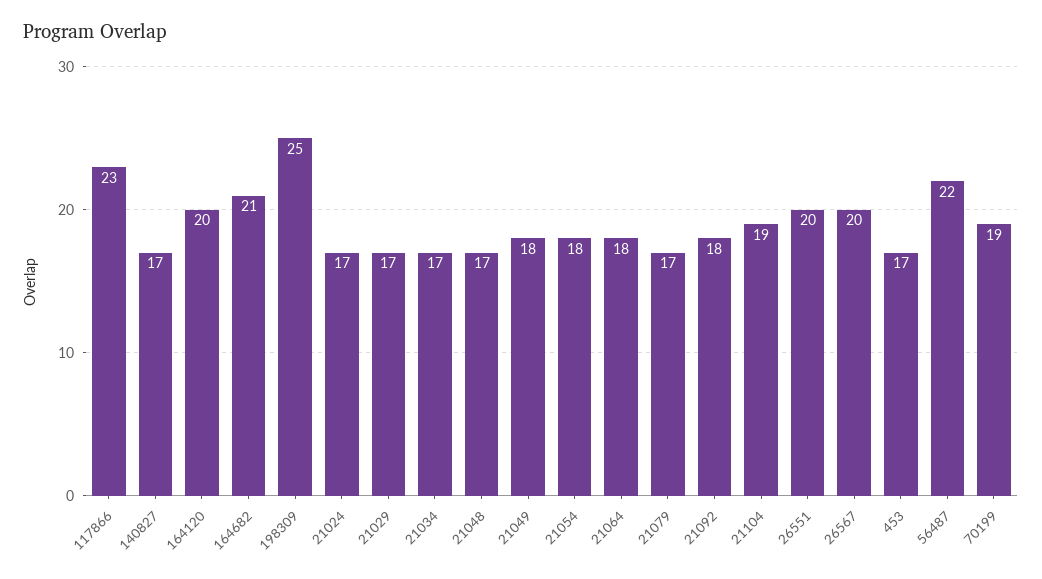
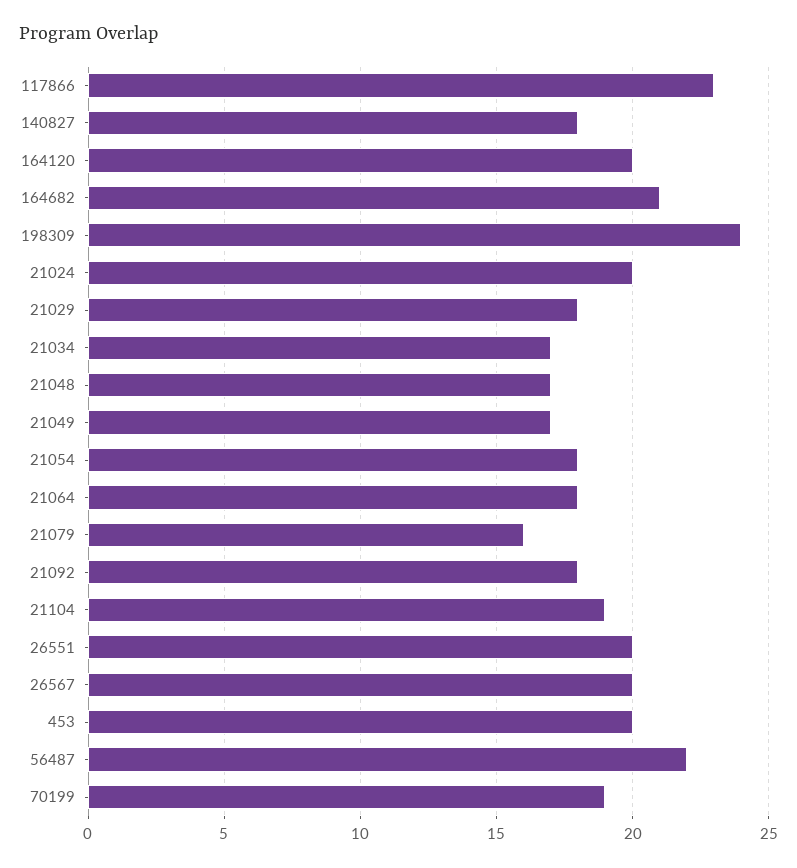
140827: 17 -> 18
198309: 25 -> 24
21024: 17 -> 20
21029: 17 -> 18
21049: 18 -> 17
21079: 17 -> 16
453: 17 -> 20

